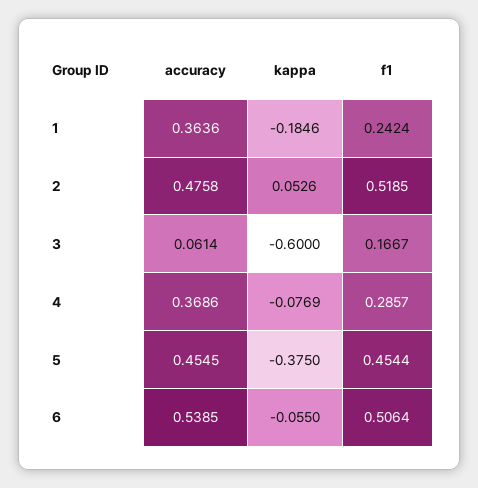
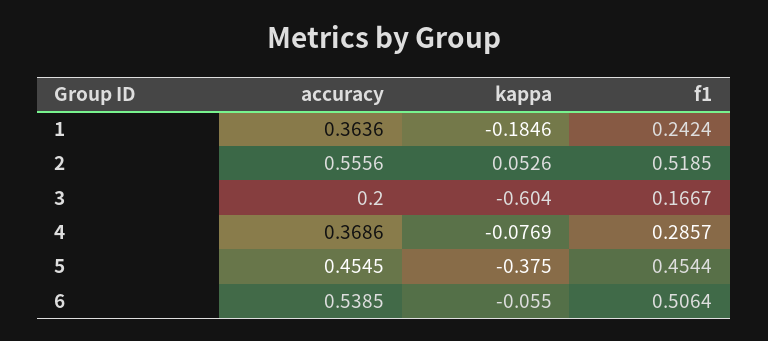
accuracy, 2: 0.4758 -> 0.5556
accuracy, 3: 0.0614 -> 0.2
kappa, 3: -0.6 -> -0.604

